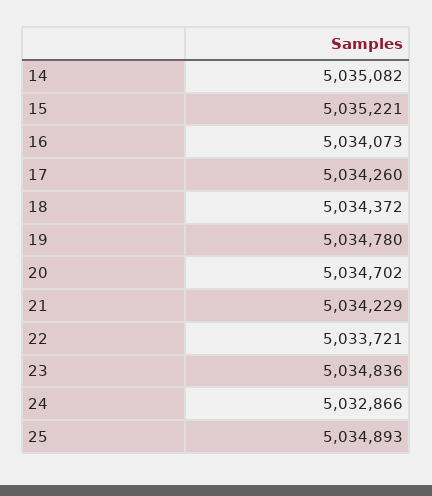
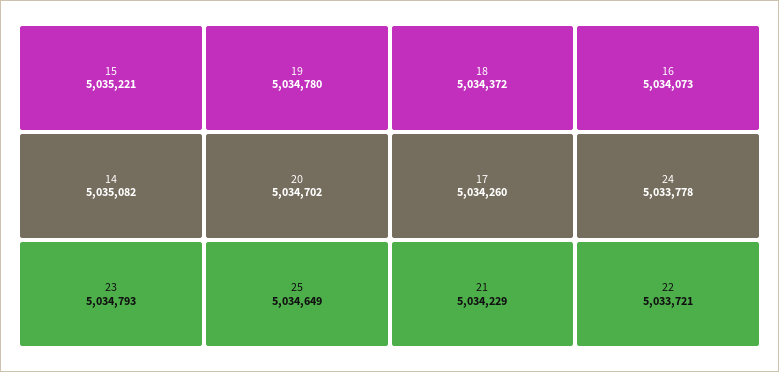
23: 5034836 -> 5034793
24: 5032866 -> 5033778
25: 5034893 -> 5034649

